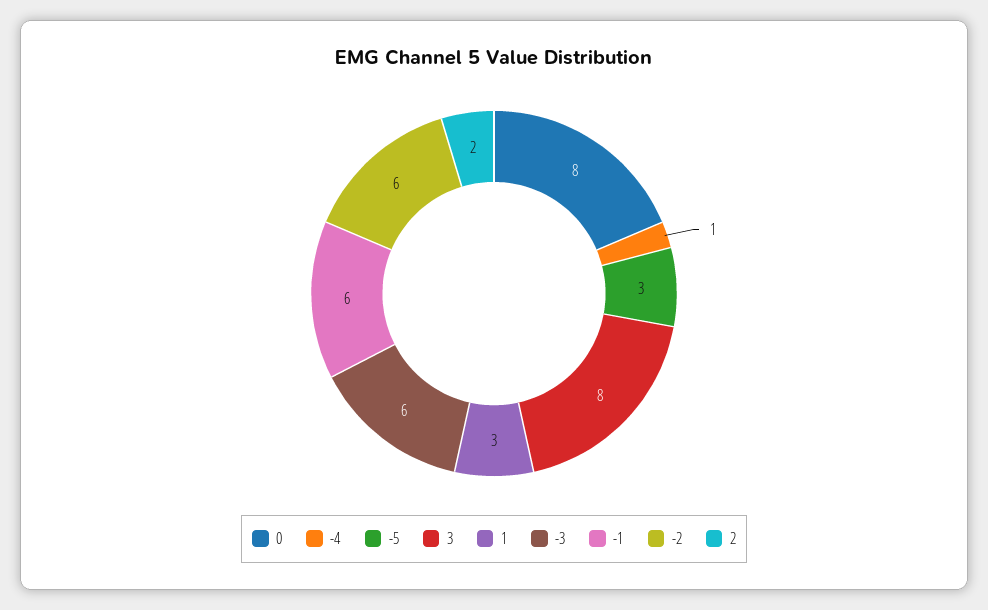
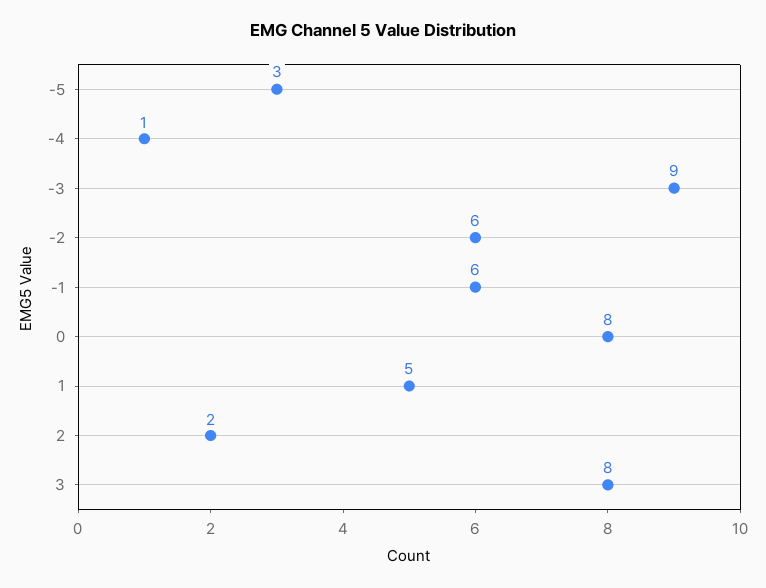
1: 3 -> 5
-3: 6 -> 9

